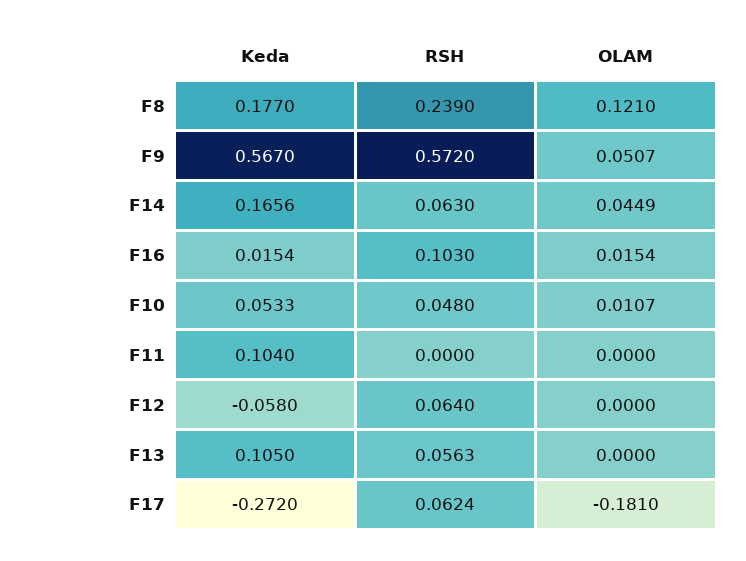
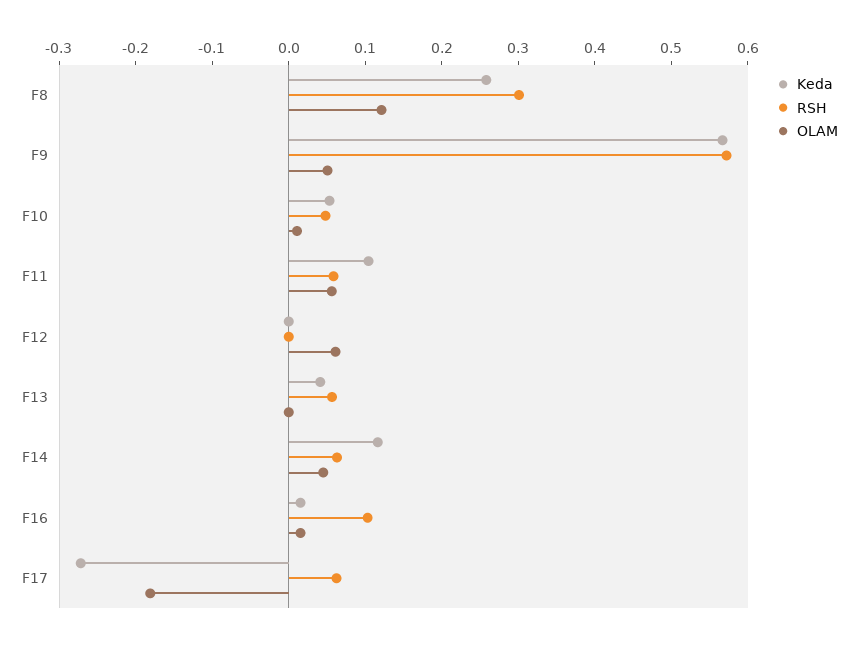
Keda, F8: 0.177 -> 0.26
RSH, F8: 0.239 -> 0.3
Keda, F14: 0.1656 -> 0.12
RSH, F11: 0 -> 0.06
OLAM, F11: 0 -> 0.06
Keda, F12: -0.058 -> 0
RSH, F12: 0.064 -> 0
OLAM, F12: 0 -> 0.06
Keda, F13: 0.105 -> 0.04

